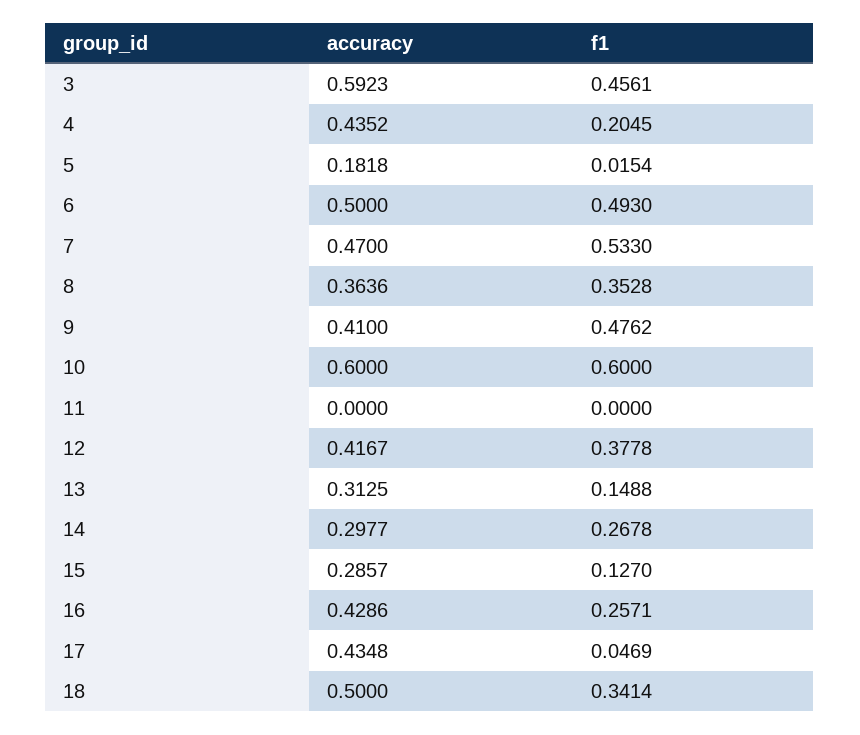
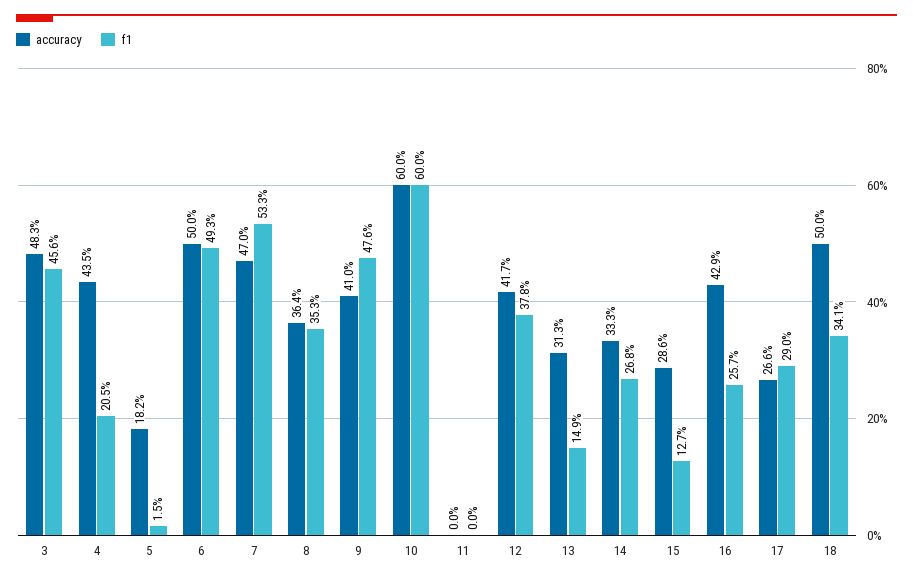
accuracy, 3: 0.5923 -> 0.483
accuracy, 14: 0.2977 -> 0.333
accuracy, 17: 0.4348 -> 0.266
f1, 17: 0.0469 -> 0.29

